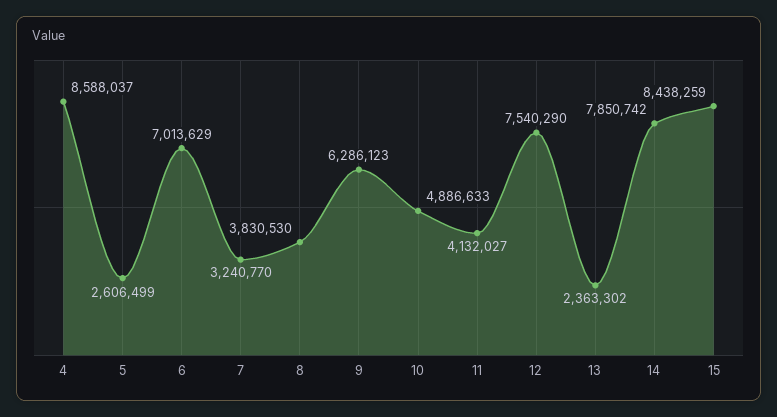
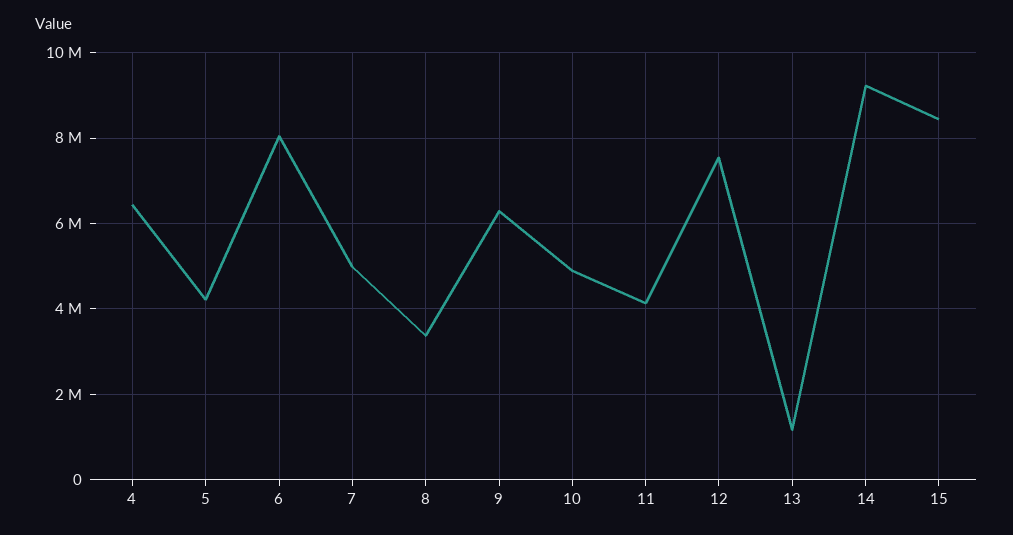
4: 8588037 -> 6400000
5: 2606499 -> 4200000
6: 7013629 -> 8000000
7: 3240770 -> 5000000
8: 3830530 -> 3400000
13: 2363302 -> 1200000
14: 7850742 -> 9200000

